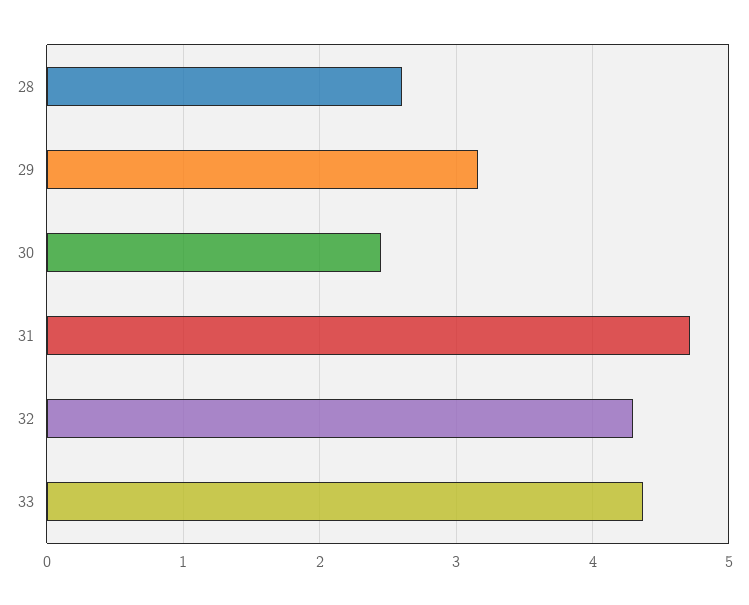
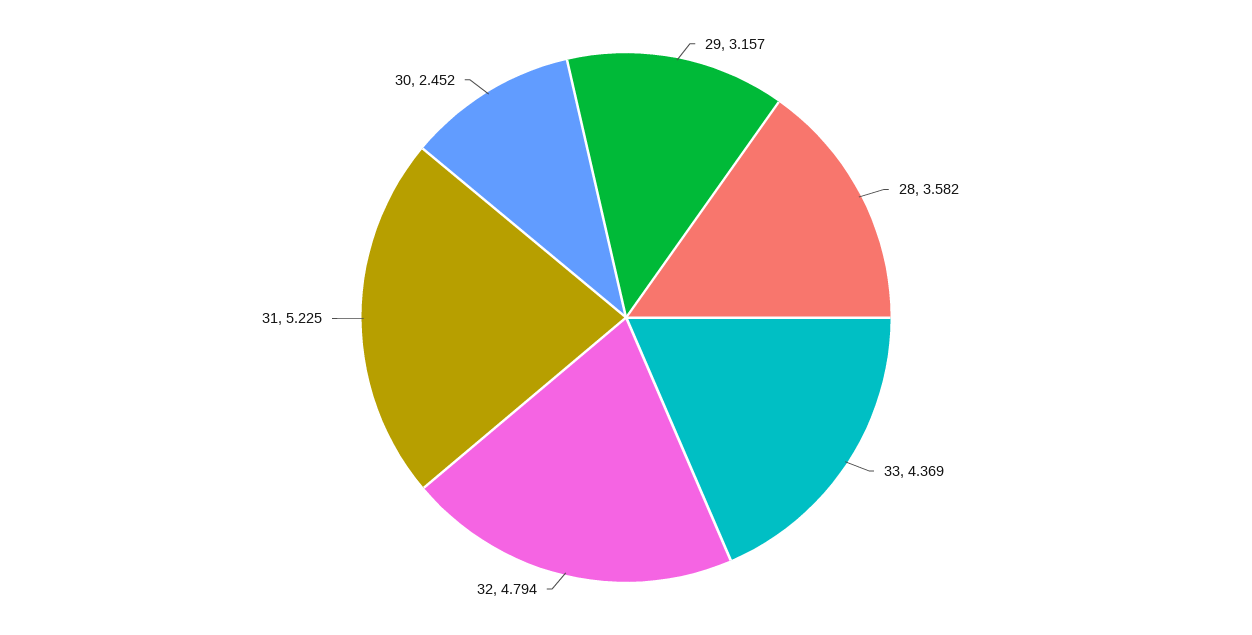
28: 2.6 -> 3.582
31: 4.7 -> 5.225
32: 4.3 -> 4.794

